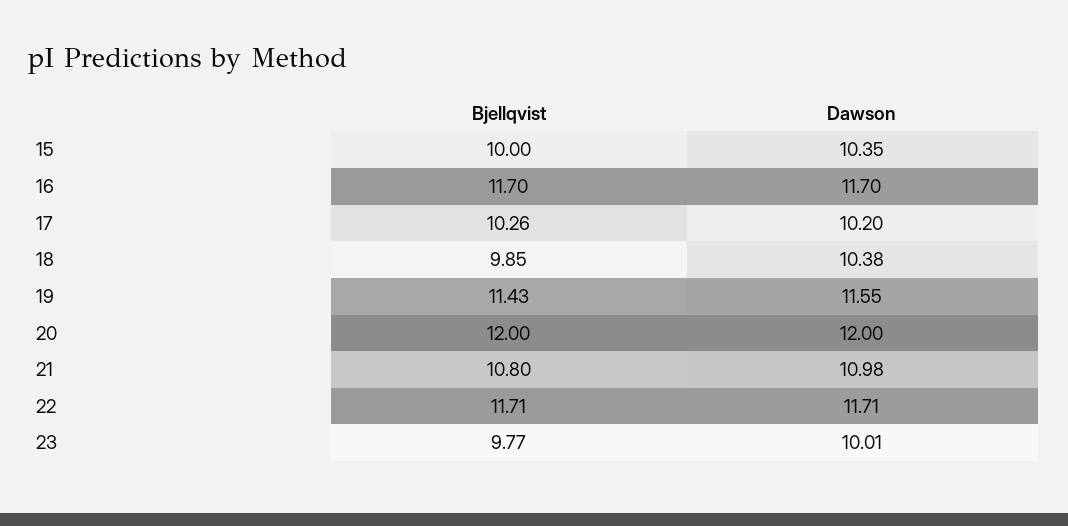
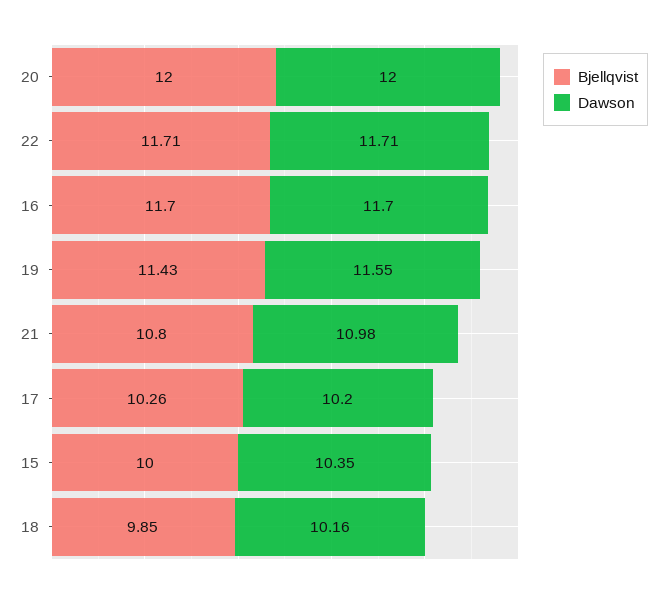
Dawson, 18: 10.38 -> 10.16
Bjellqvist, 23: 9.77 -> none
Dawson, 23: 10.01 -> none

